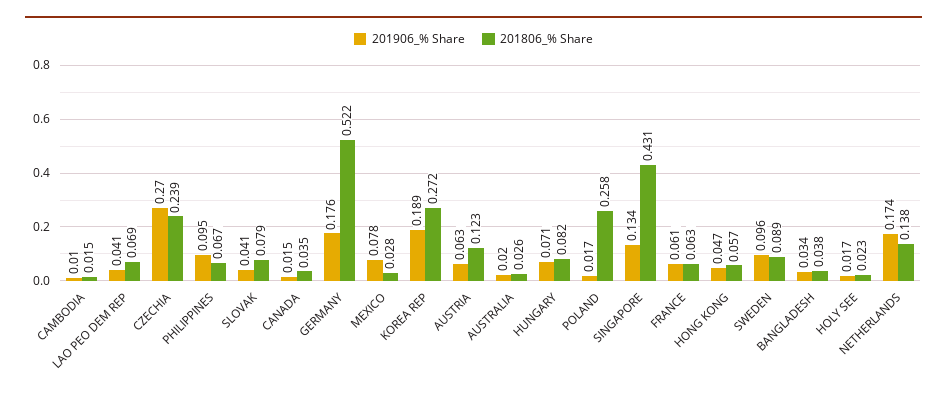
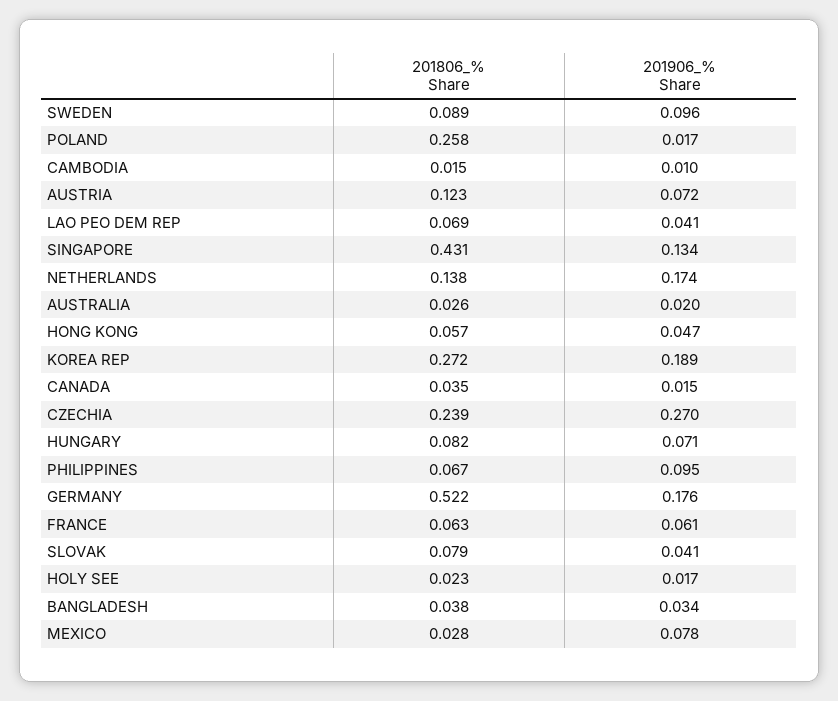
201906_% Share, AUSTRIA: 0.063 -> 0.072

